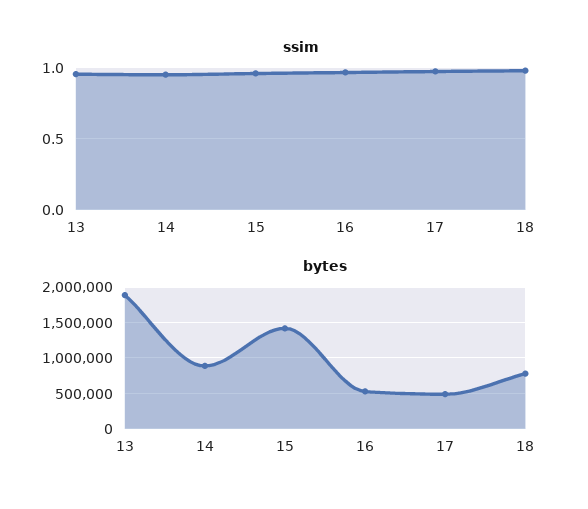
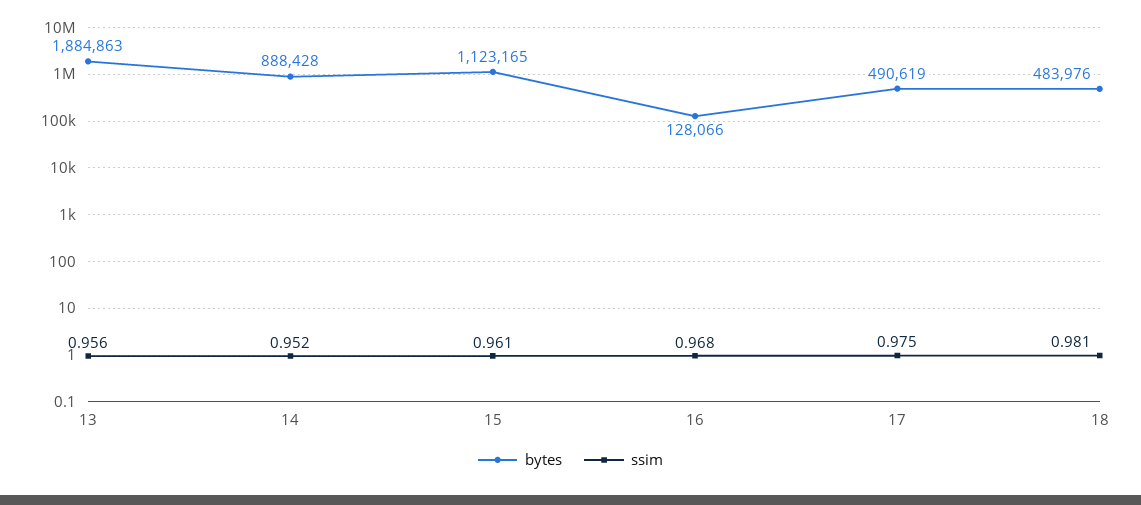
bytes, 15: 1400000 -> 1123165
bytes, 16: 500000 -> 128066
bytes, 18: 800000 -> 483976

